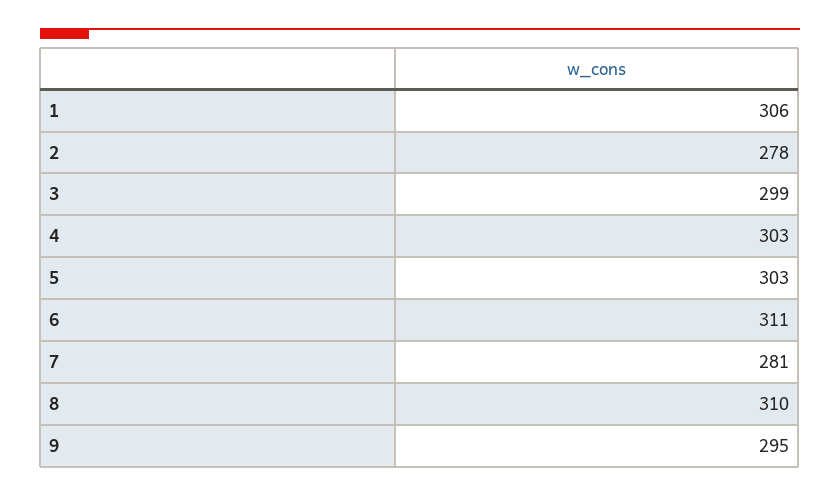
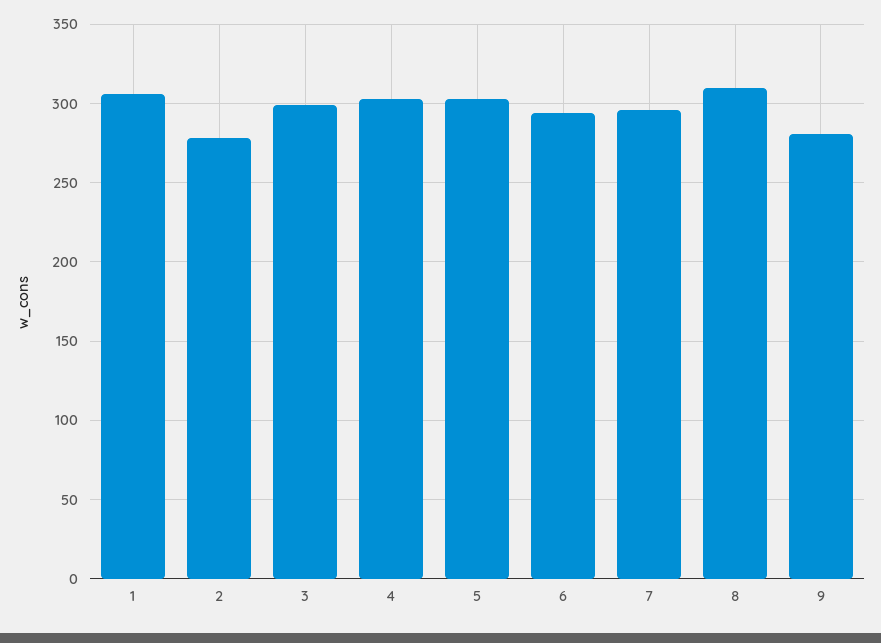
6: 311 -> 295
7: 281 -> 295
9: 295 -> 280

